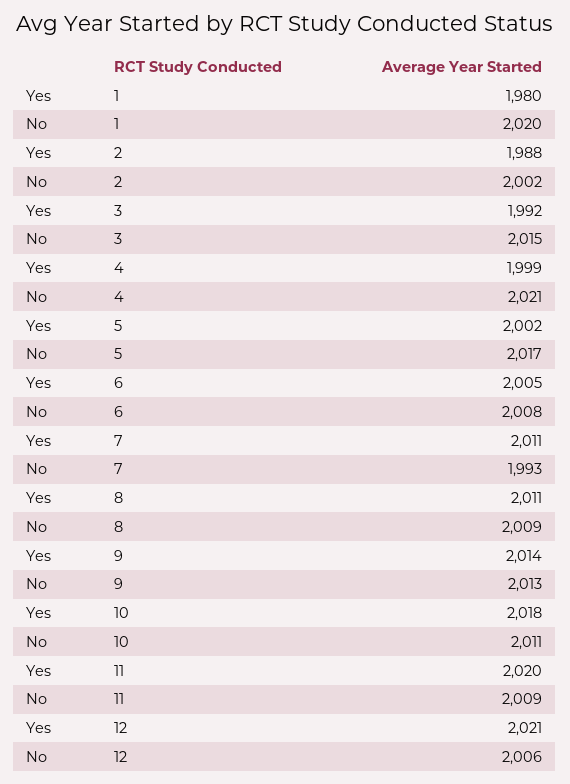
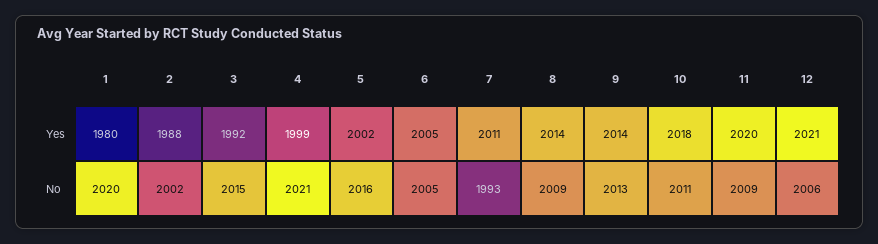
No, 5: 2017 -> 2016
No, 6: 2008 -> 2005
Yes, 8: 2011 -> 2014

